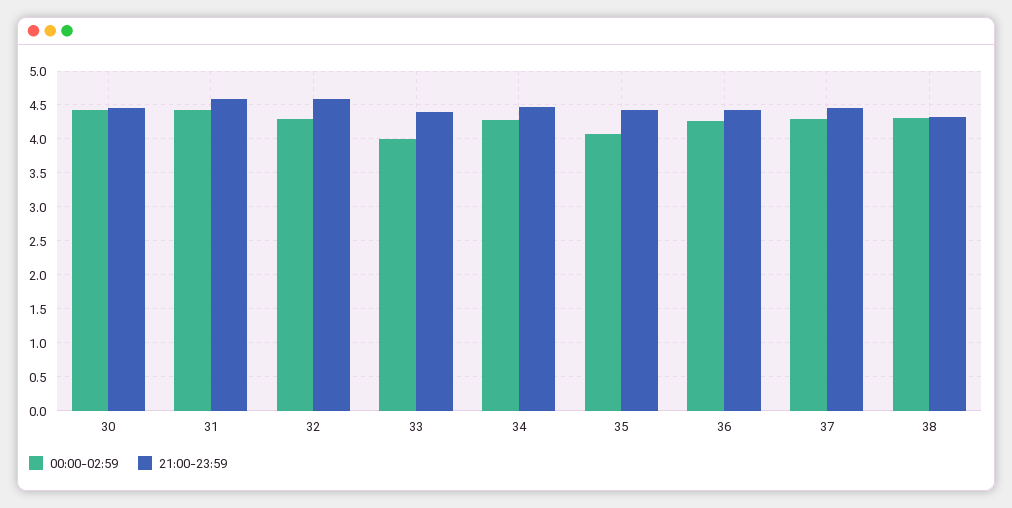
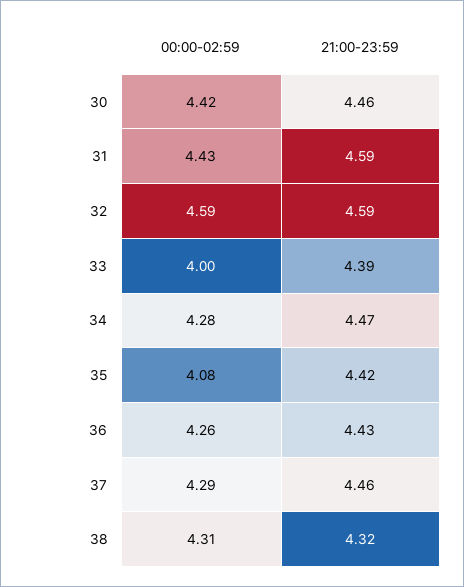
00:00-02:59, 32: 4.3 -> 4.59

